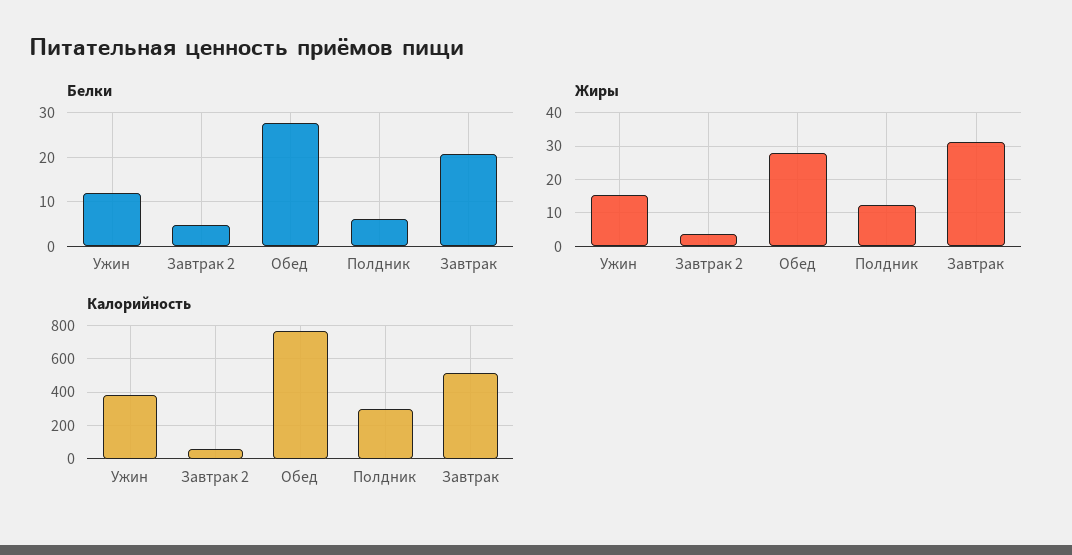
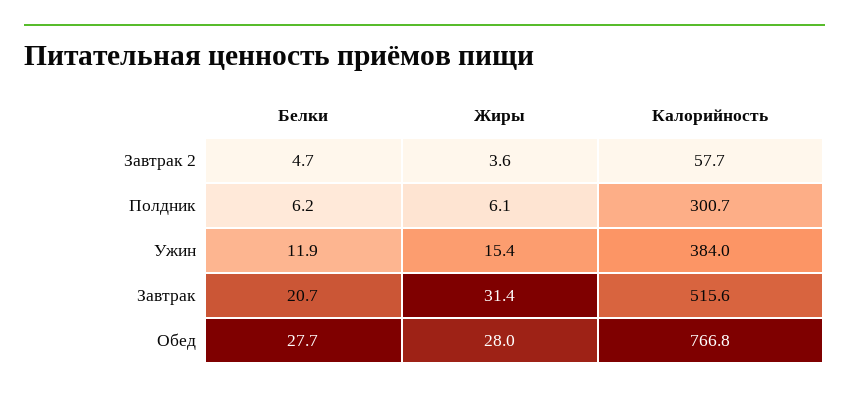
Жиры, Полдник: 12 -> 6.1

